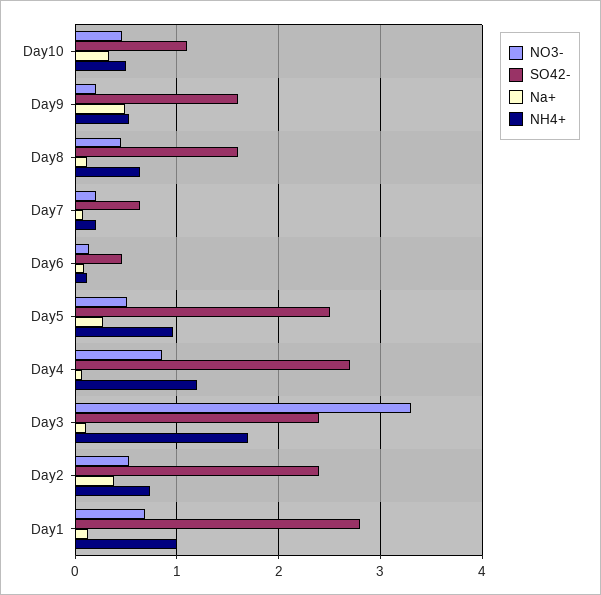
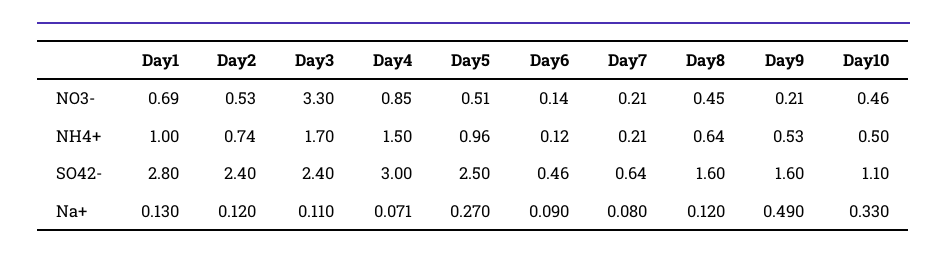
SO42-, Day4: 2.7 -> 3
NH4+, Day4: 1.2 -> 1.5
Na+, Day2: 0.4 -> 0.12

